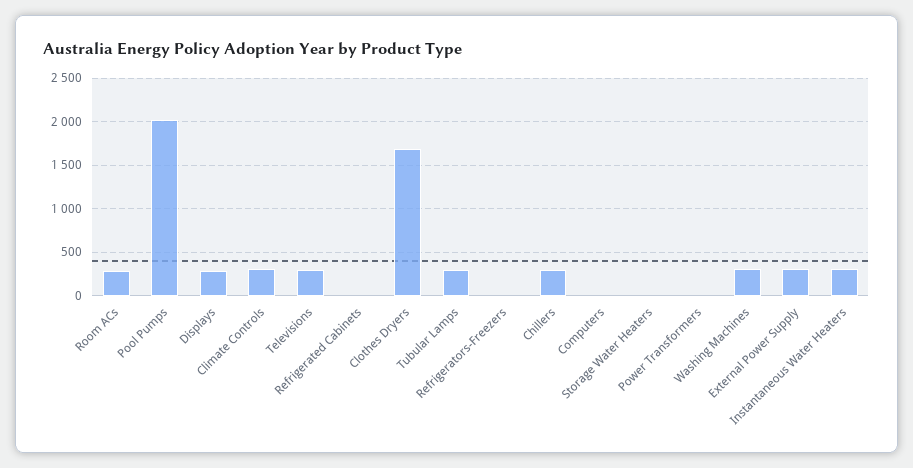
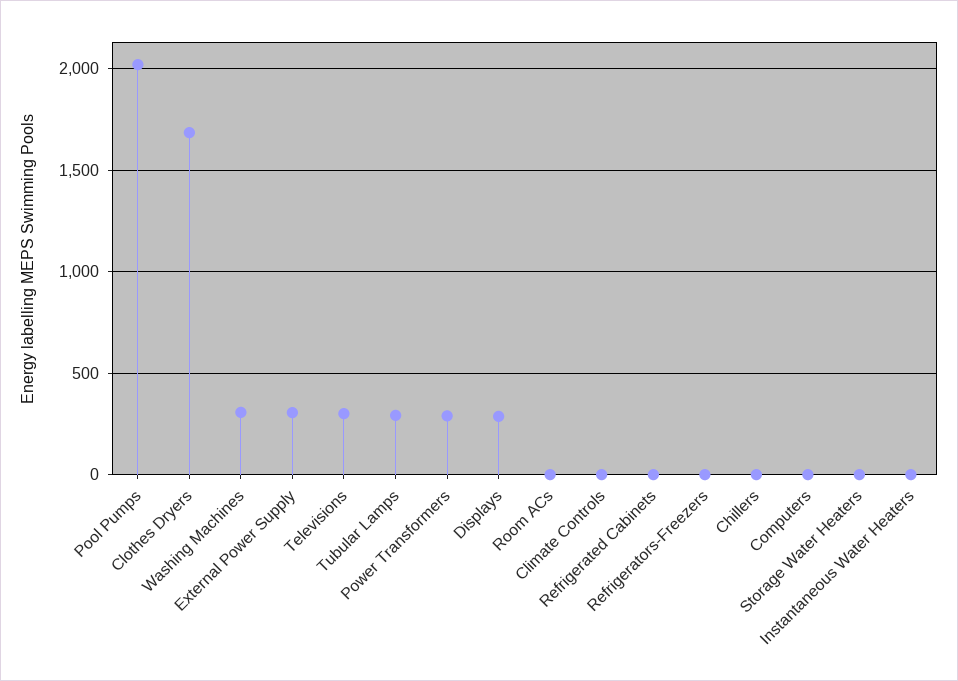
Room ACs: 300 -> 0
Climate Controls: 300 -> 0
Chillers: 300 -> 0
Power Transformers: 0 -> 300
Instantaneous Water Heaters: 300 -> 0

